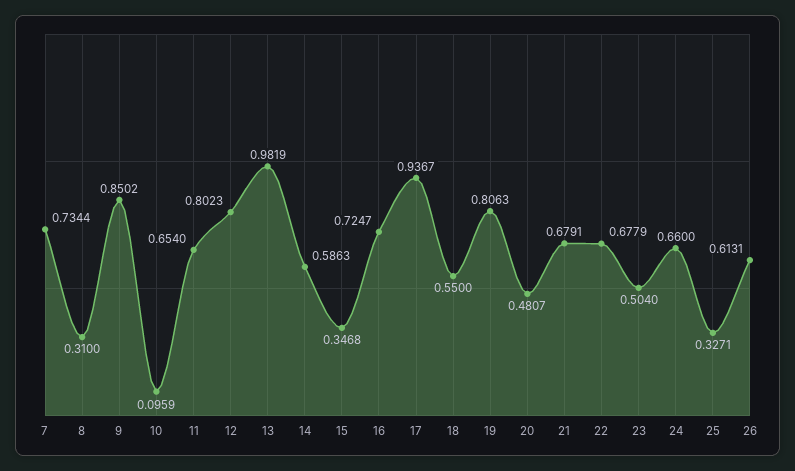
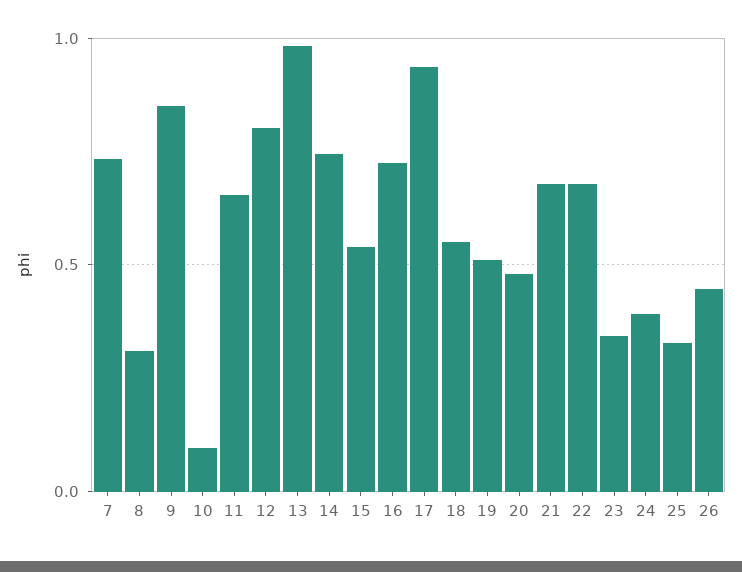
14: 0.5863 -> 0.75
15: 0.3468 -> 0.55
19: 0.8063 -> 0.5
23: 0.504 -> 0.35
24: 0.66 -> 0.4
26: 0.6131 -> 0.45

